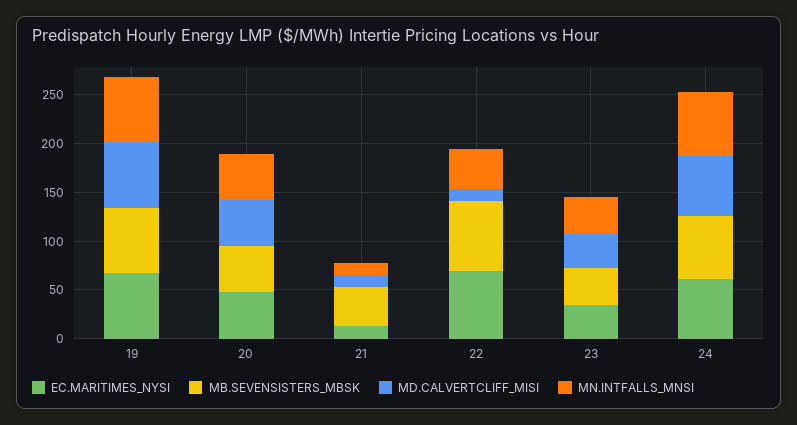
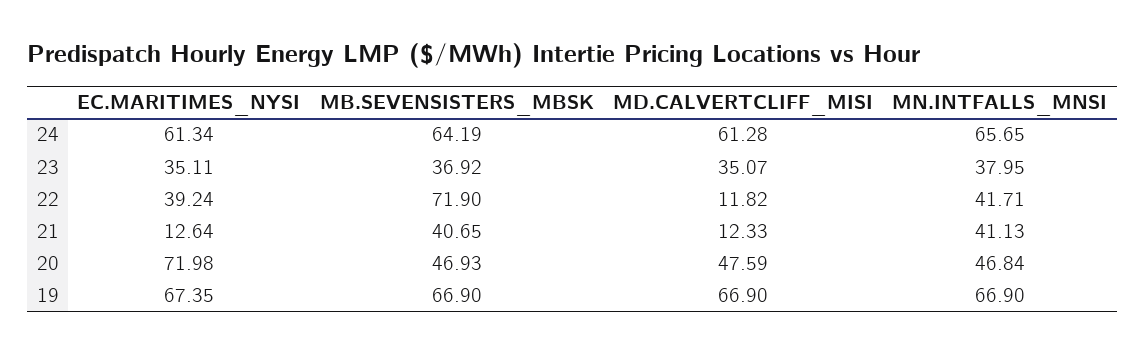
EC.MARITIMES_NYSI, 20: 50 -> 71.98
MN.INTFALLS_MNSI, 21: 10 -> 41.13
EC.MARITIMES_NYSI, 22: 70 -> 39.24

